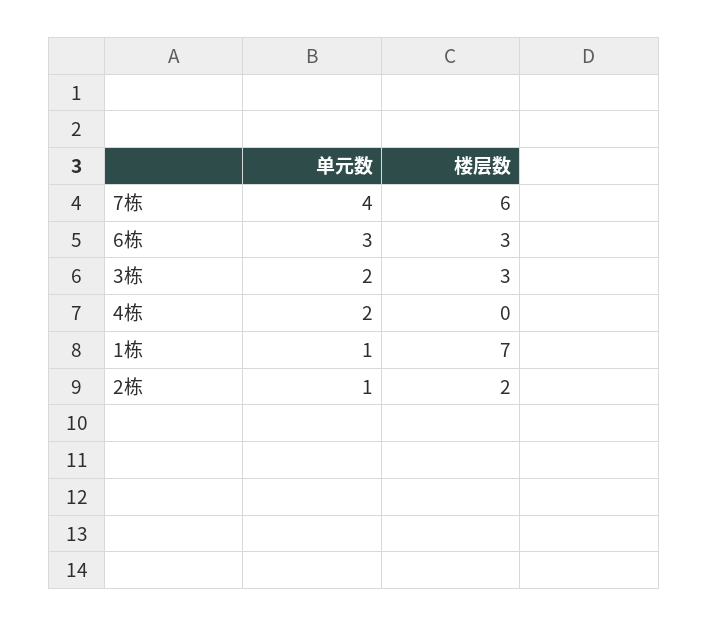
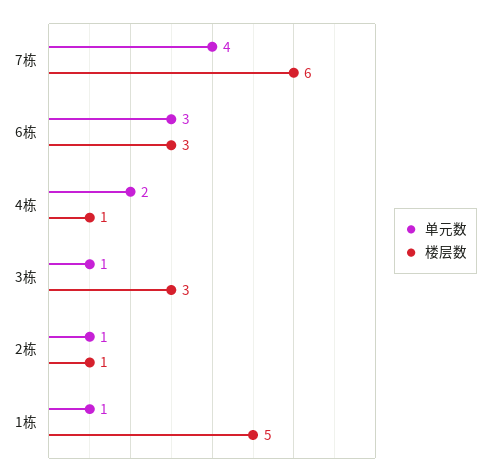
单元数, 3栋: 2 -> 1
楼层数, 4栋: 0 -> 1
楼层数, 1栋: 7 -> 5
楼层数, 2栋: 2 -> 1

